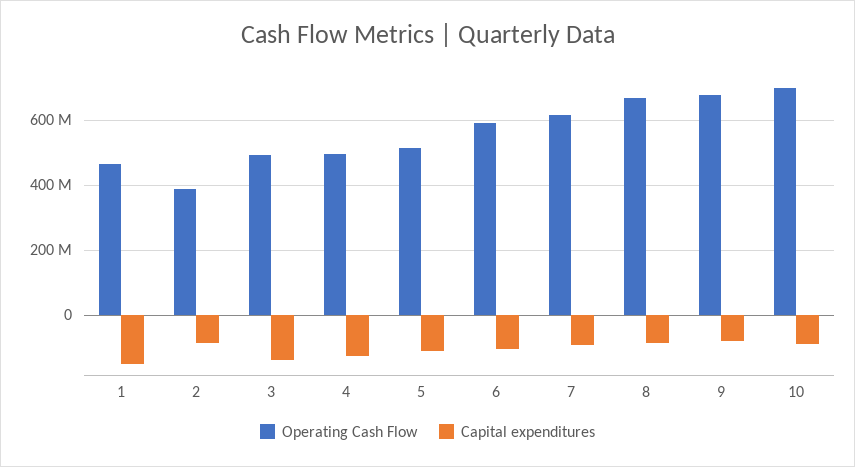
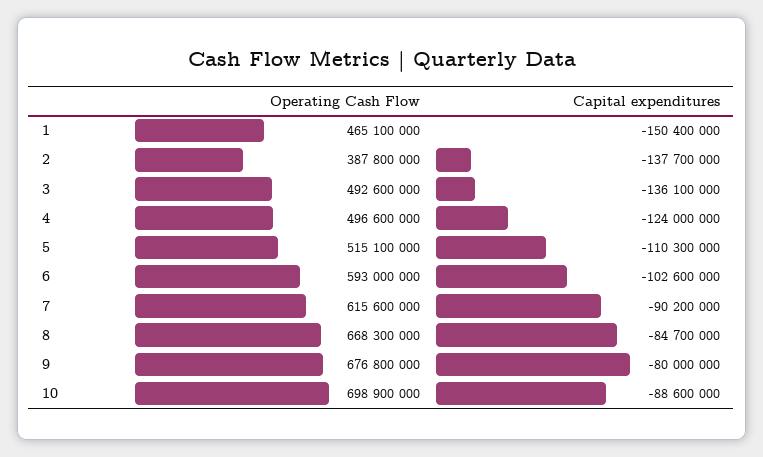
Capital expenditures, 2: -80000000 -> -137700000

